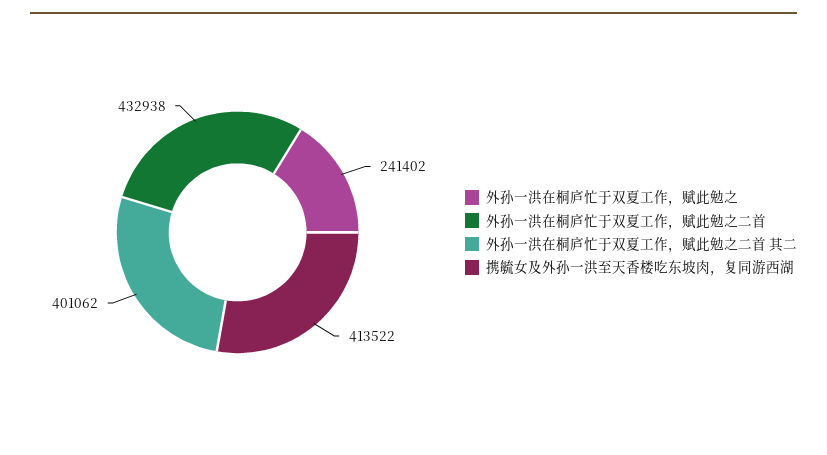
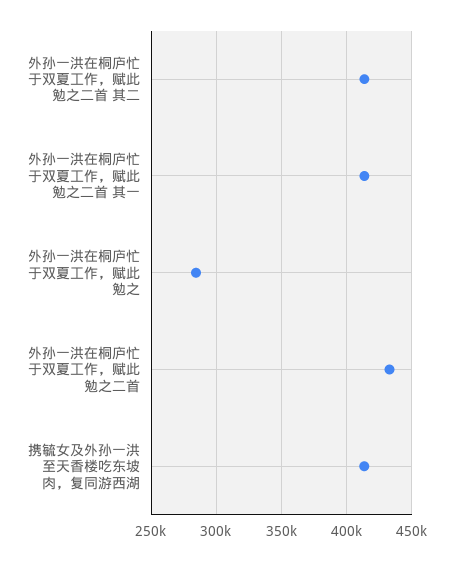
外孙一洪在桐庐忙于双夏工作，赋此勉之: 241402 -> 285000
外孙一洪在桐庐忙于双夏工作，赋此勉之二首 其二: 401062 -> 415000
外孙一洪在桐庐忙于双夏工作，赋此勉之二首 其一: none -> 415000

